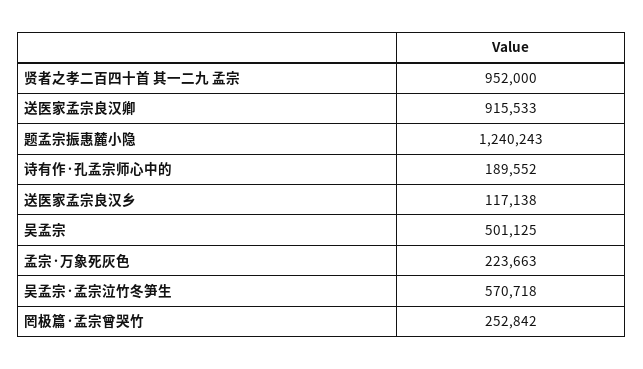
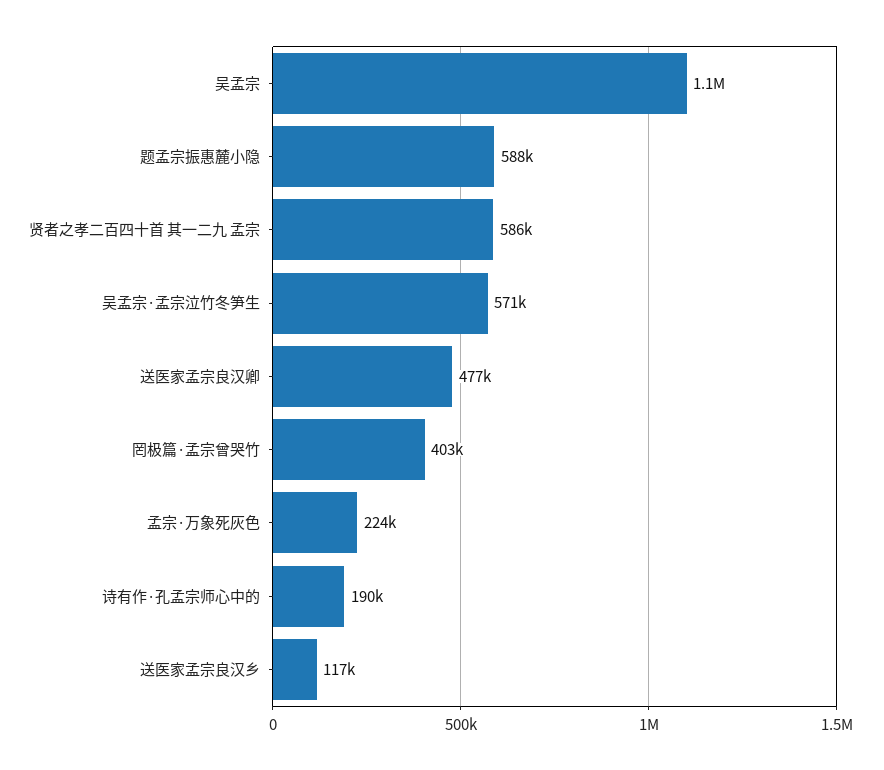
贤者之孝二百四十首 其一二九 孟宗: 952000 -> 586000
送医家孟宗良汉卿: 915533 -> 477000
题孟宗振惠麓小隐: 1240243 -> 588000
吴孟宗: 501125 -> 1100000
罔极篇·孟宗曾哭竹: 252842 -> 403000

